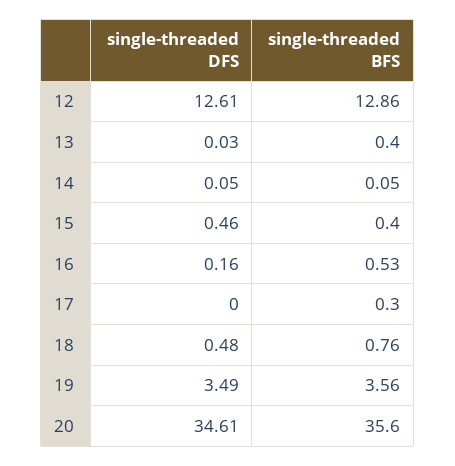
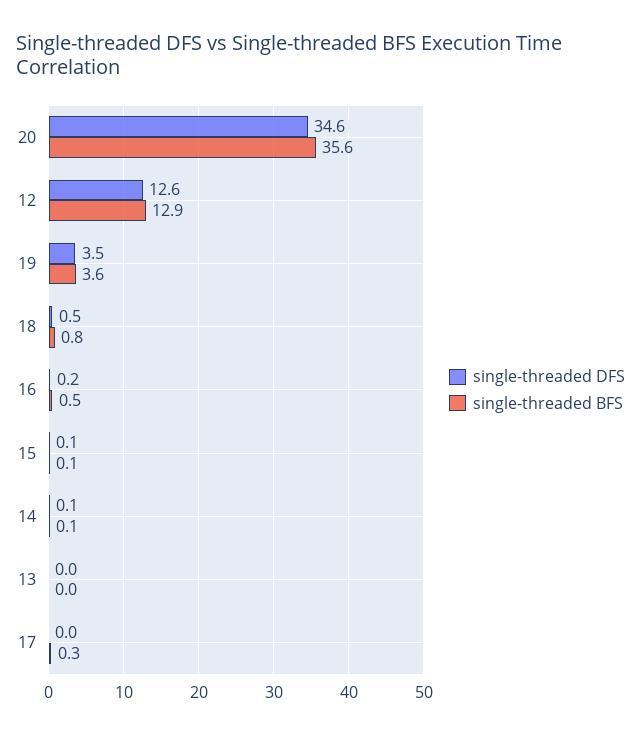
single-threaded BFS, 13: 0.4 -> 0
single-threaded DFS, 15: 0.46 -> 0.1
single-threaded BFS, 15: 0.4 -> 0.1

